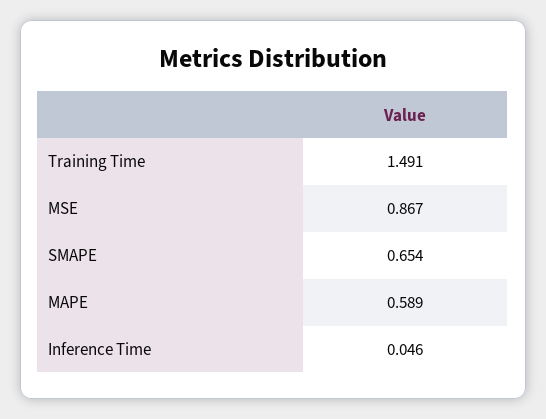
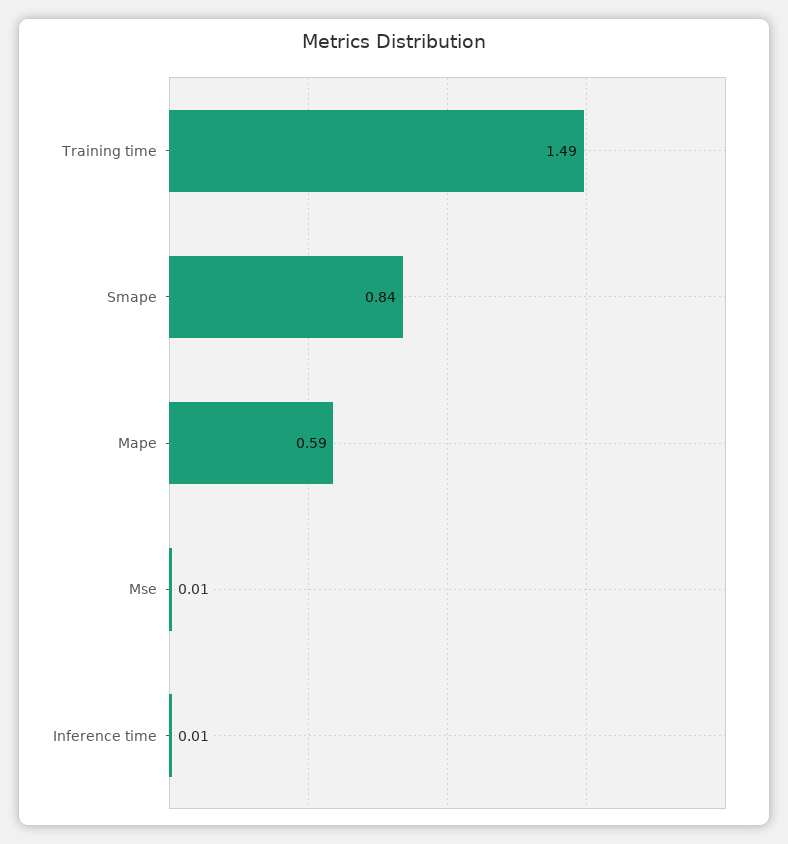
MSE: 0.867 -> 0.01
SMAPE: 0.654 -> 0.84
Inference Time: 0.046 -> 0.01

